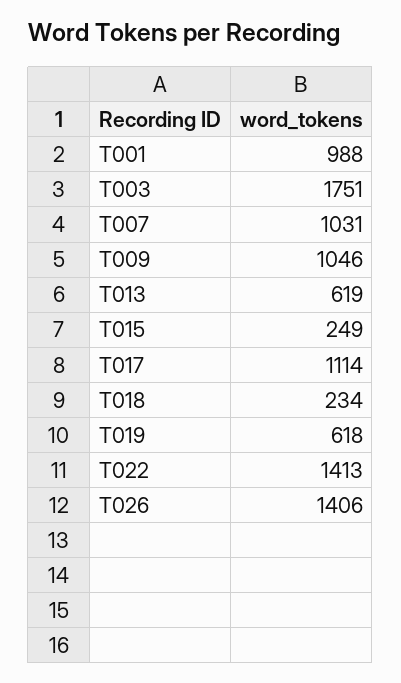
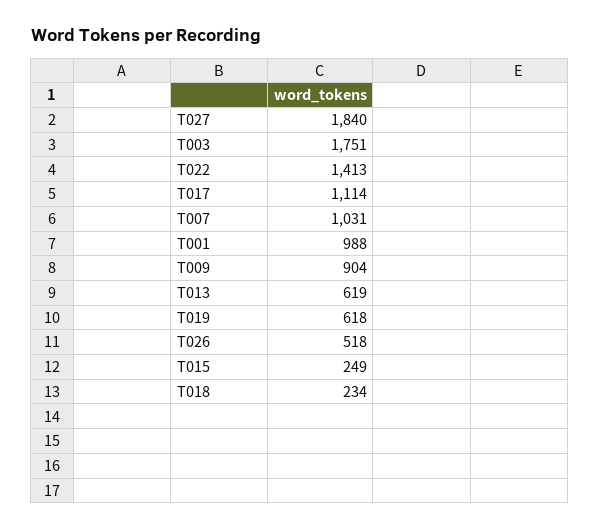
T009: 1046 -> 904
T026: 1406 -> 518
T027: none -> 1840

